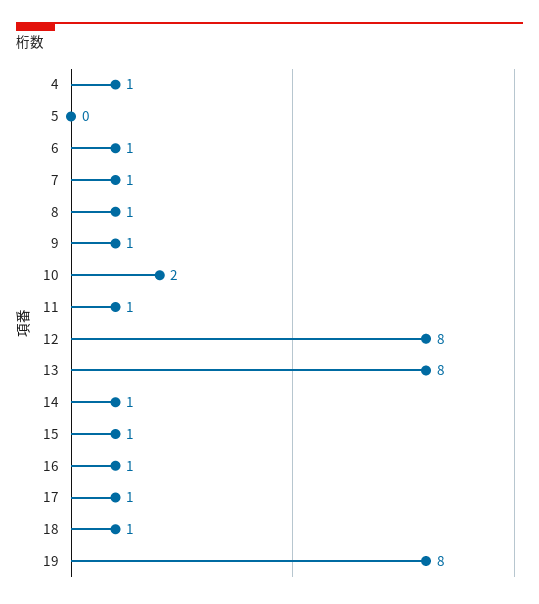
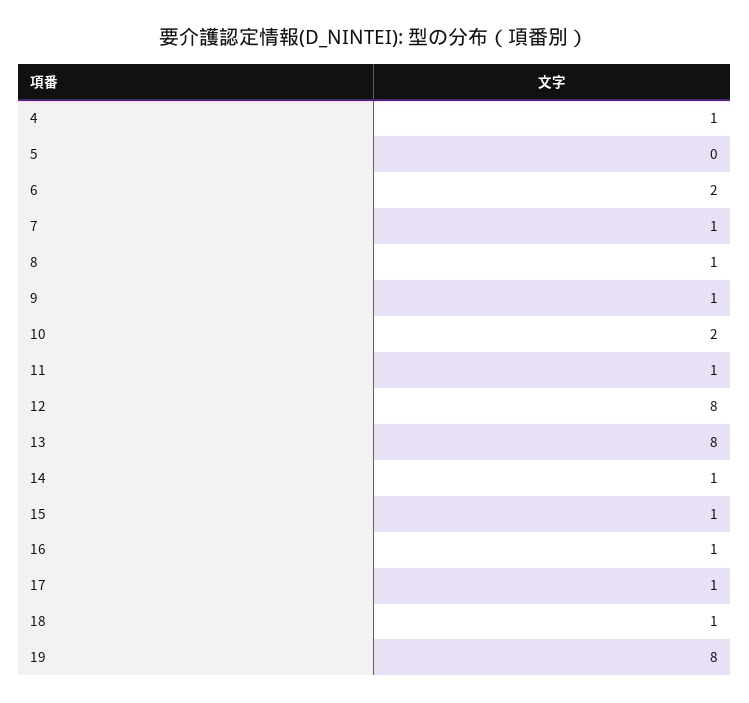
6: 1 -> 2

